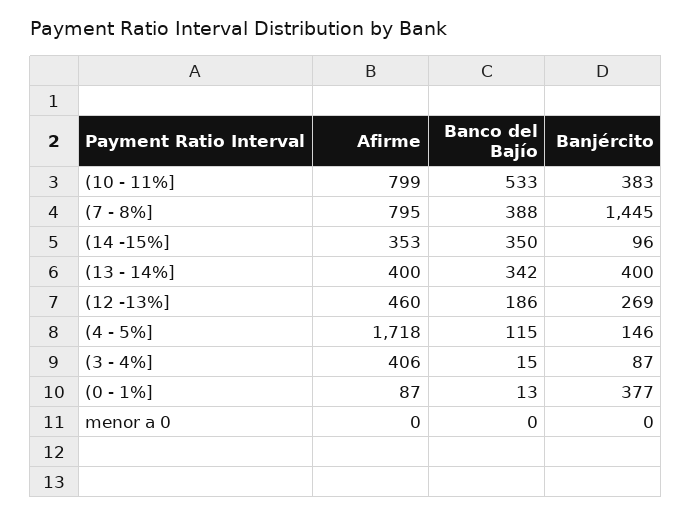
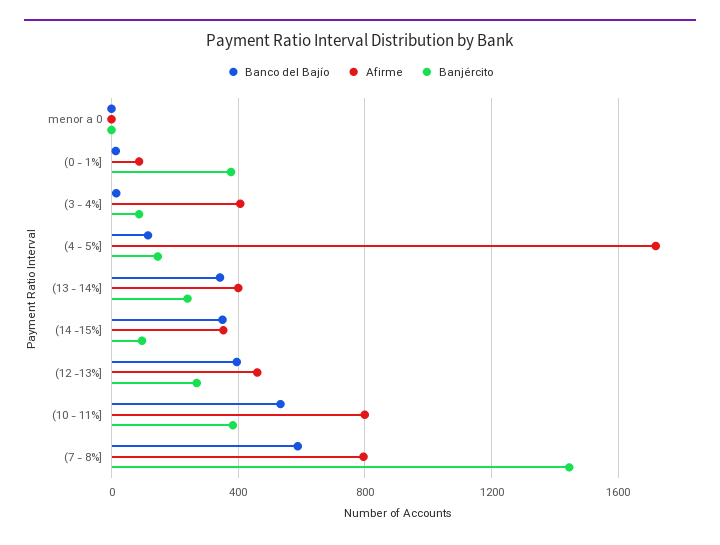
Banco del Bajío, (7 - 8%]: 388 -> 600
Banjército, (13 - 14%]: 400 -> 250
Banco del Bajío, (12 -13%]: 186 -> 400

